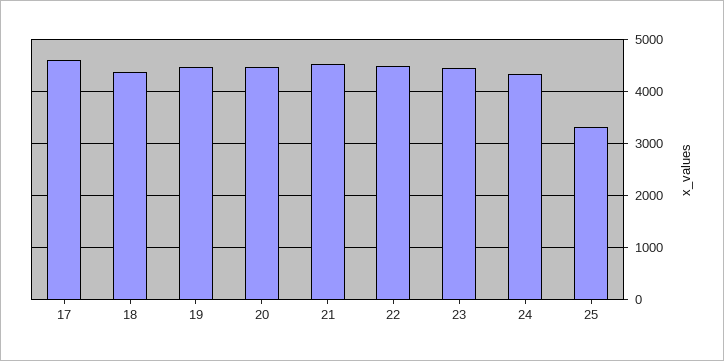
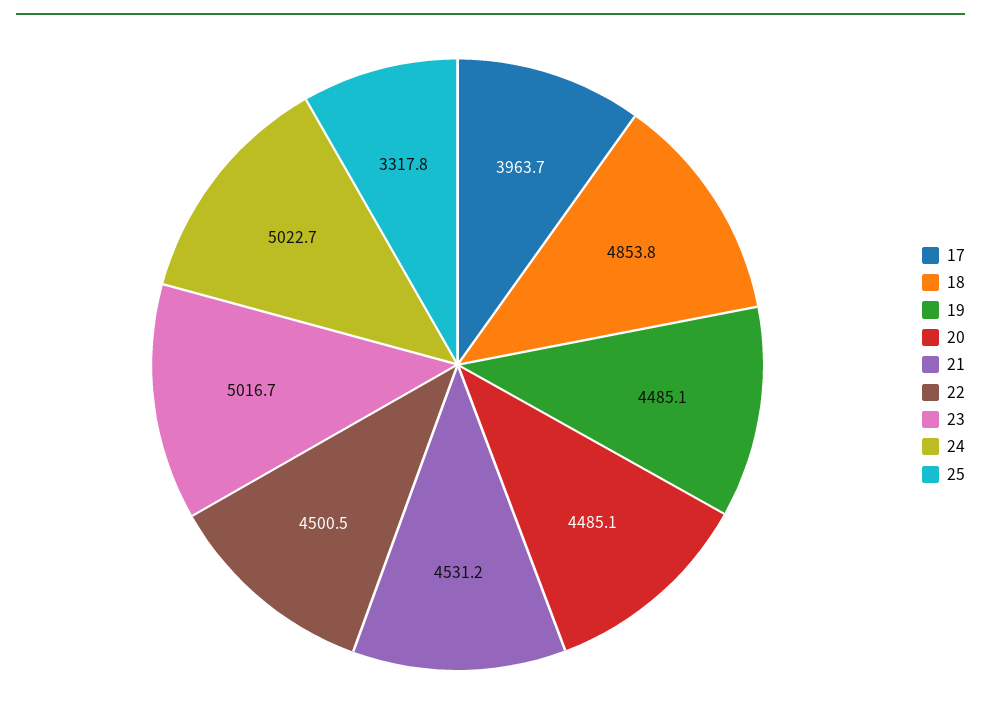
17: 4600 -> 3963.7
18: 4400 -> 4853.8
23: 4400 -> 5016.7
24: 4400 -> 5022.7

